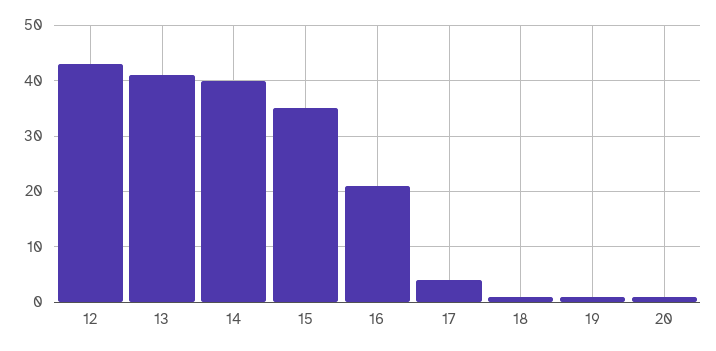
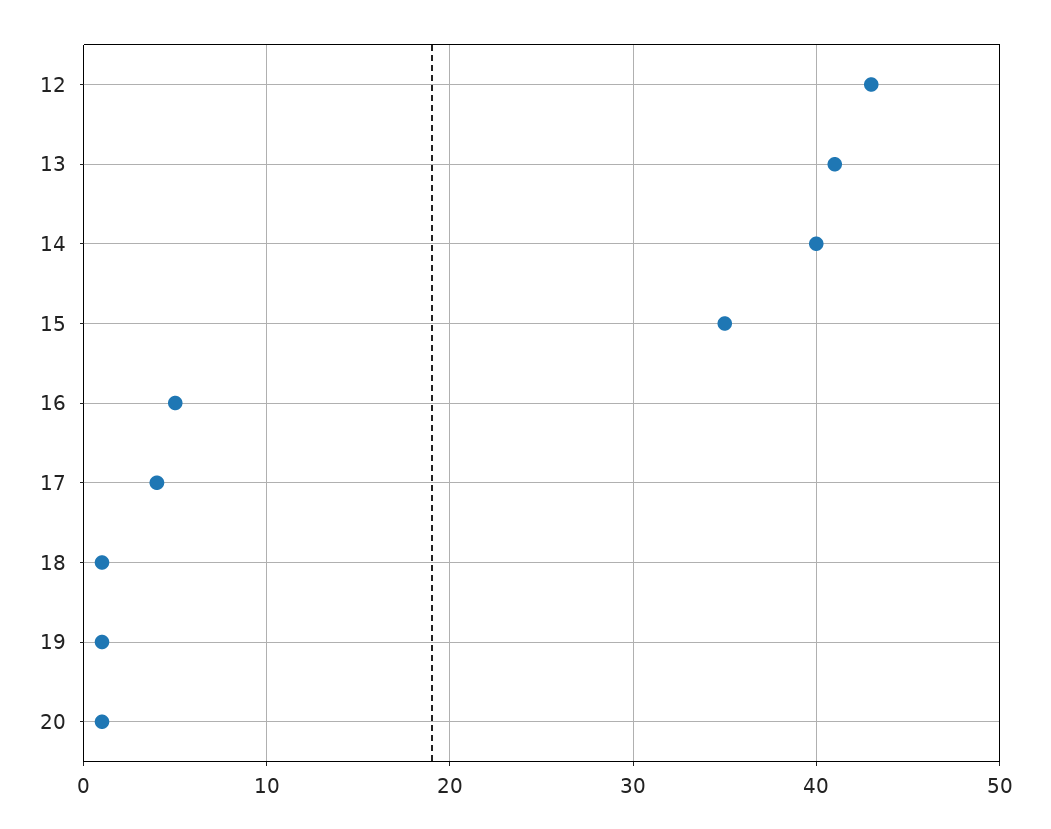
16: 20 -> 5

